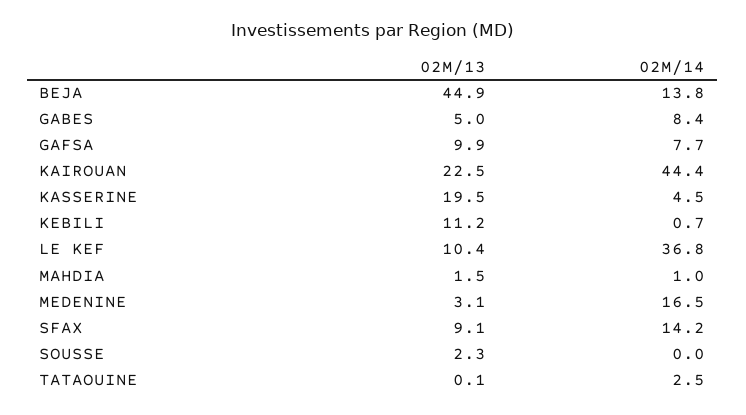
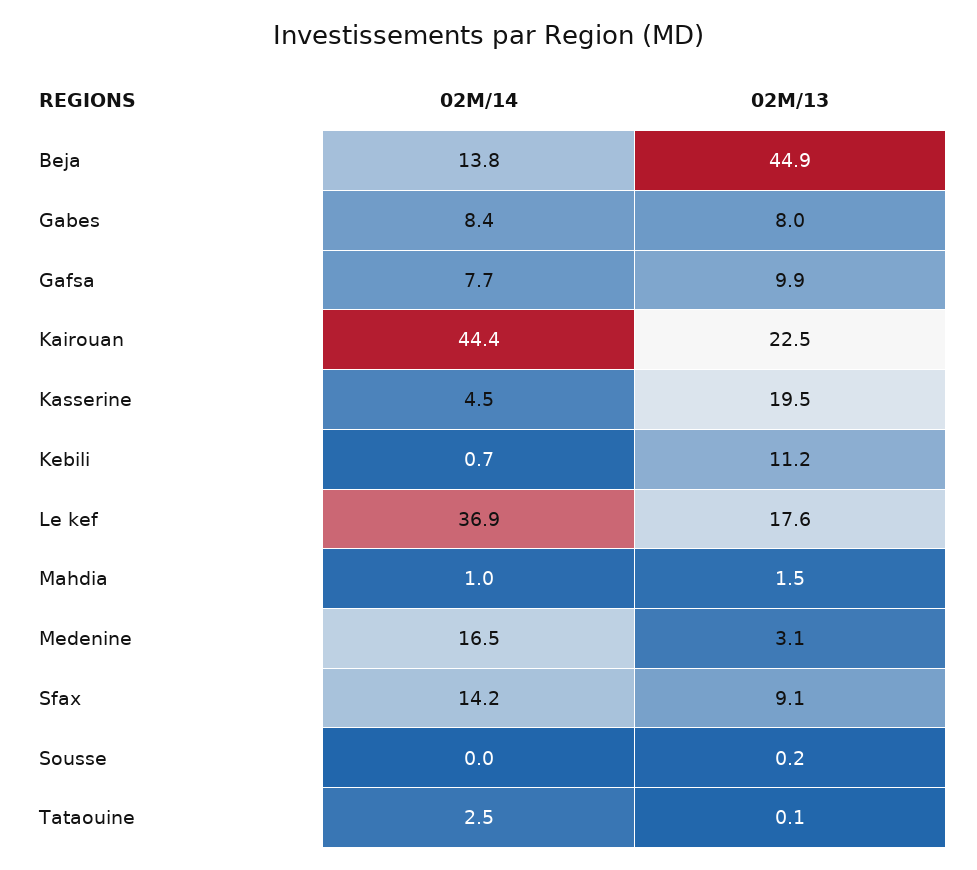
02M/13, GABES: 5 -> 8
02M/13, LE KEF: 10.4 -> 17.6
02M/14, LE KEF: 36.8 -> 36.9
02M/13, SOUSSE: 2.3 -> 0.2

